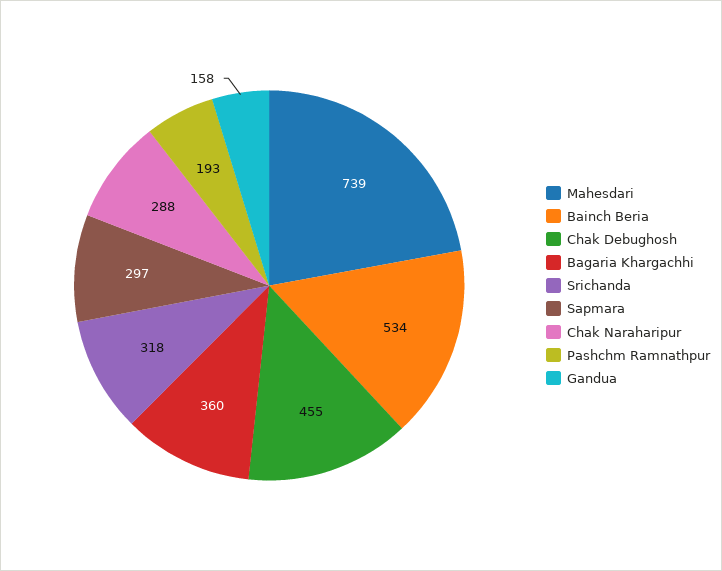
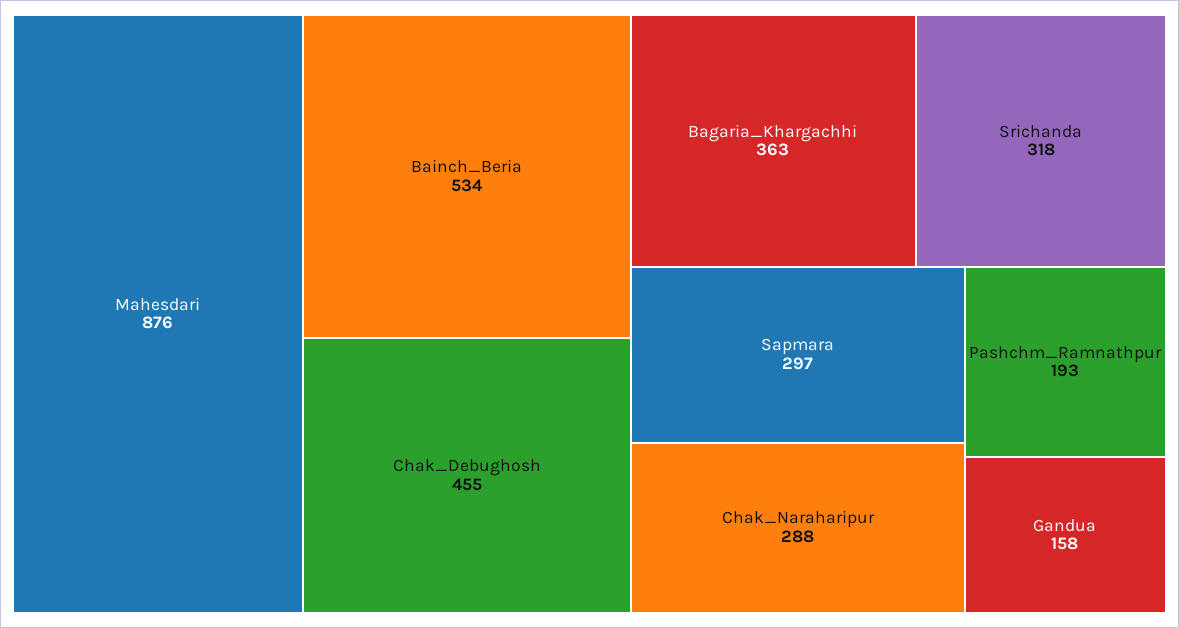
Mahesdari: 739 -> 876
Bagaria Khargachhi: 360 -> 363

